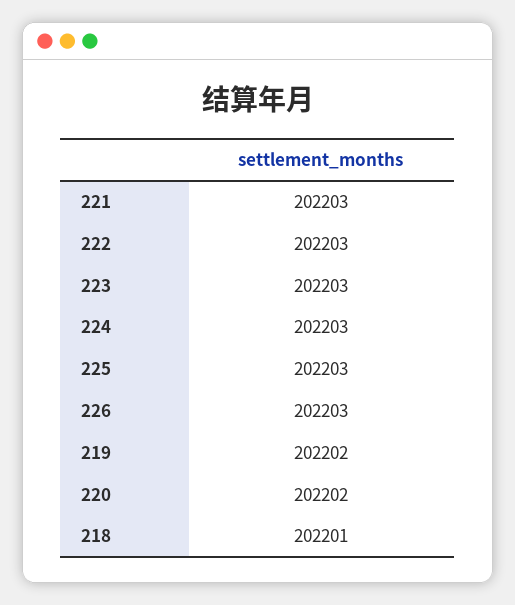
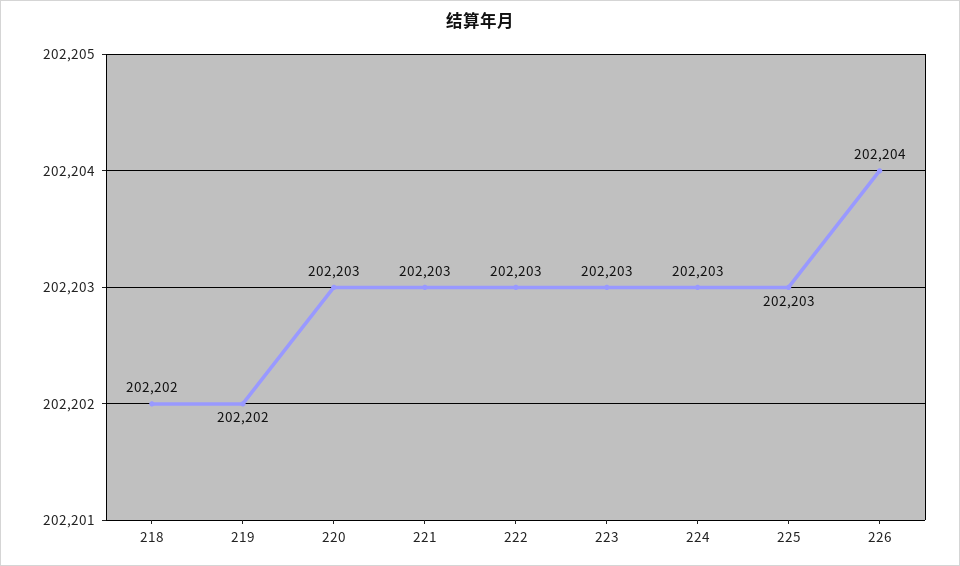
226: 202203 -> 202204
220: 202202 -> 202203
218: 202201 -> 202202

